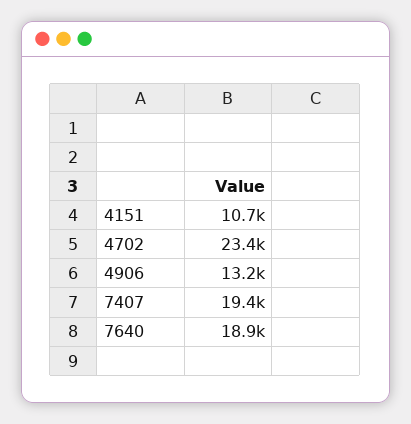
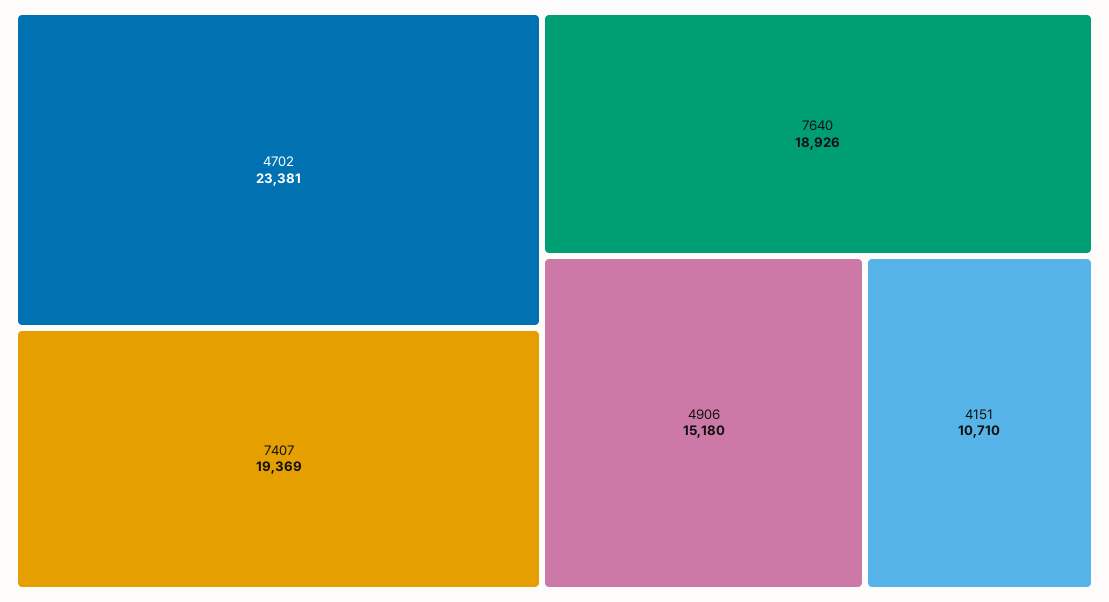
4906: 13200 -> 15180

